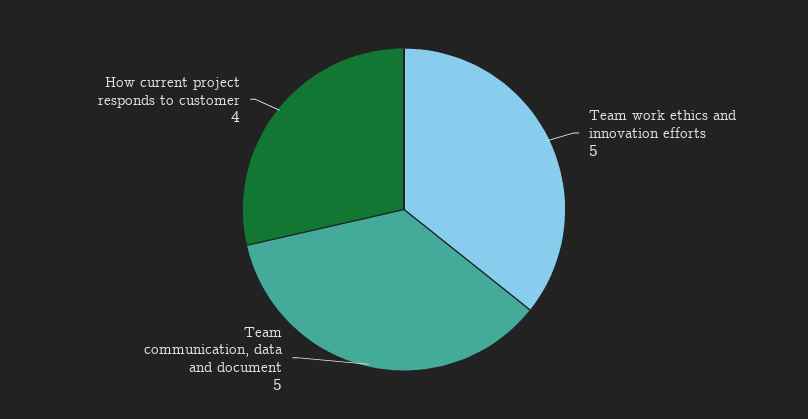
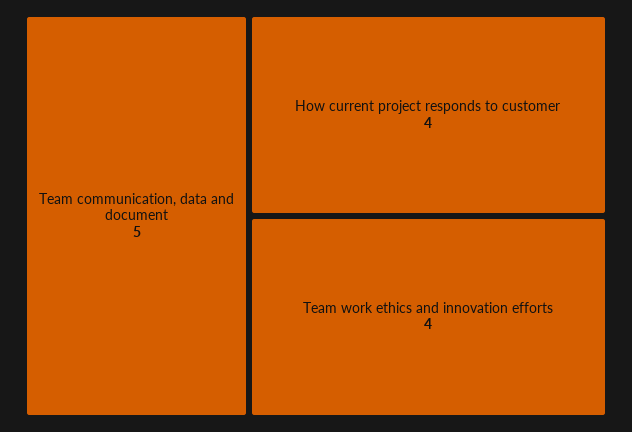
Team work ethics and innovation efforts: 5 -> 4

